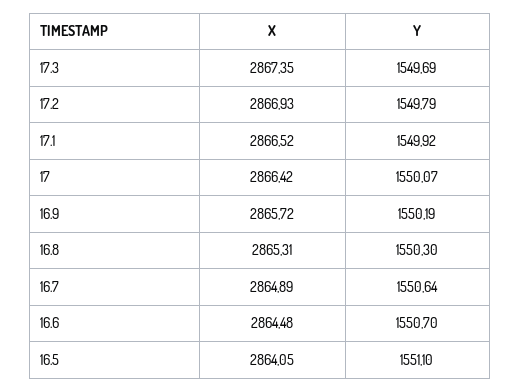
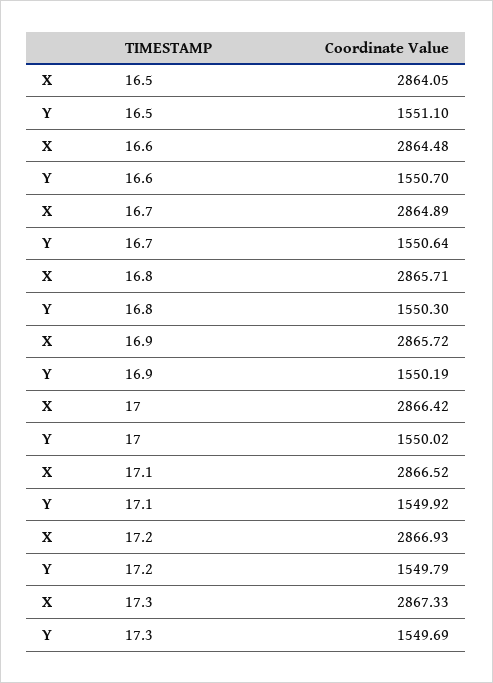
X, 17.3: 2867.35 -> 2867.33
Y, 17: 1550.07 -> 1550.02
X, 16.8: 2865.31 -> 2865.71

